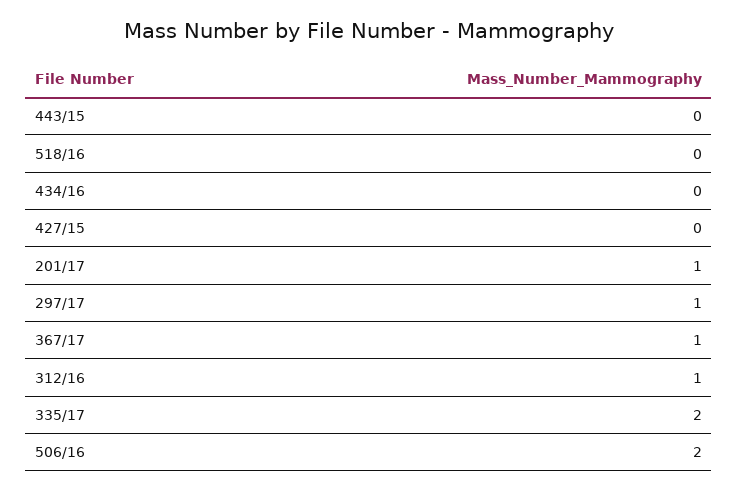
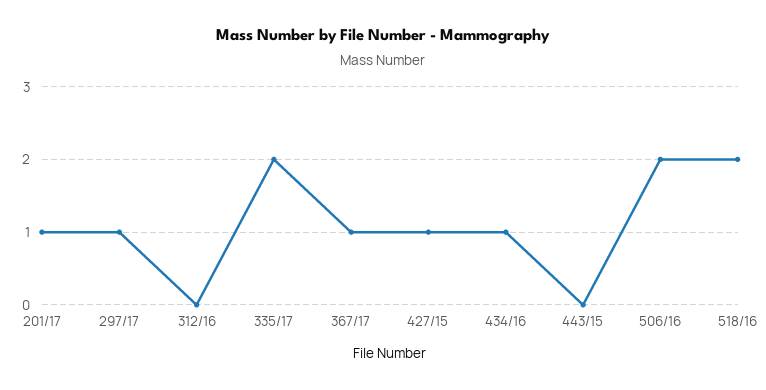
518/16: 0 -> 2
434/16: 0 -> 1
427/15: 0 -> 1
312/16: 1 -> 0

